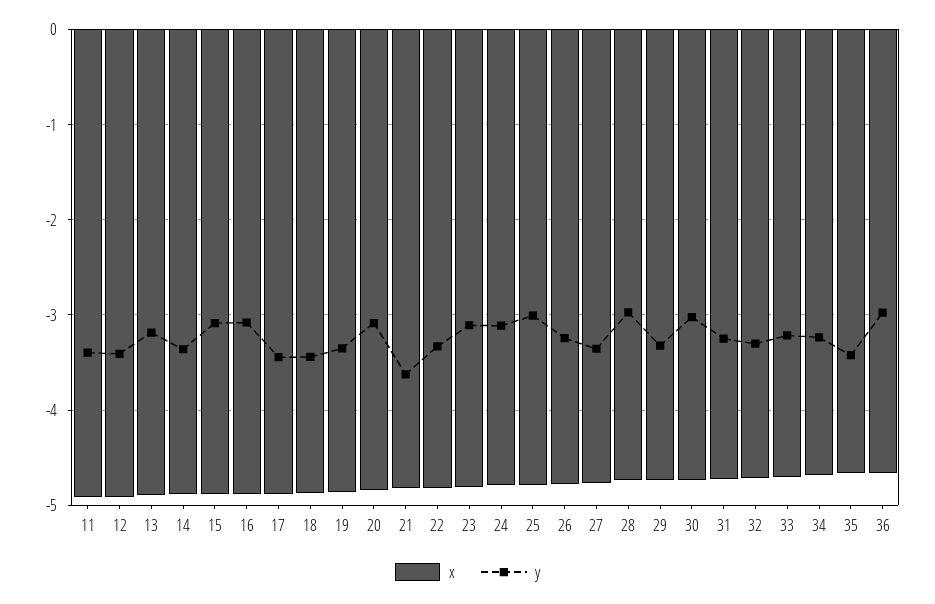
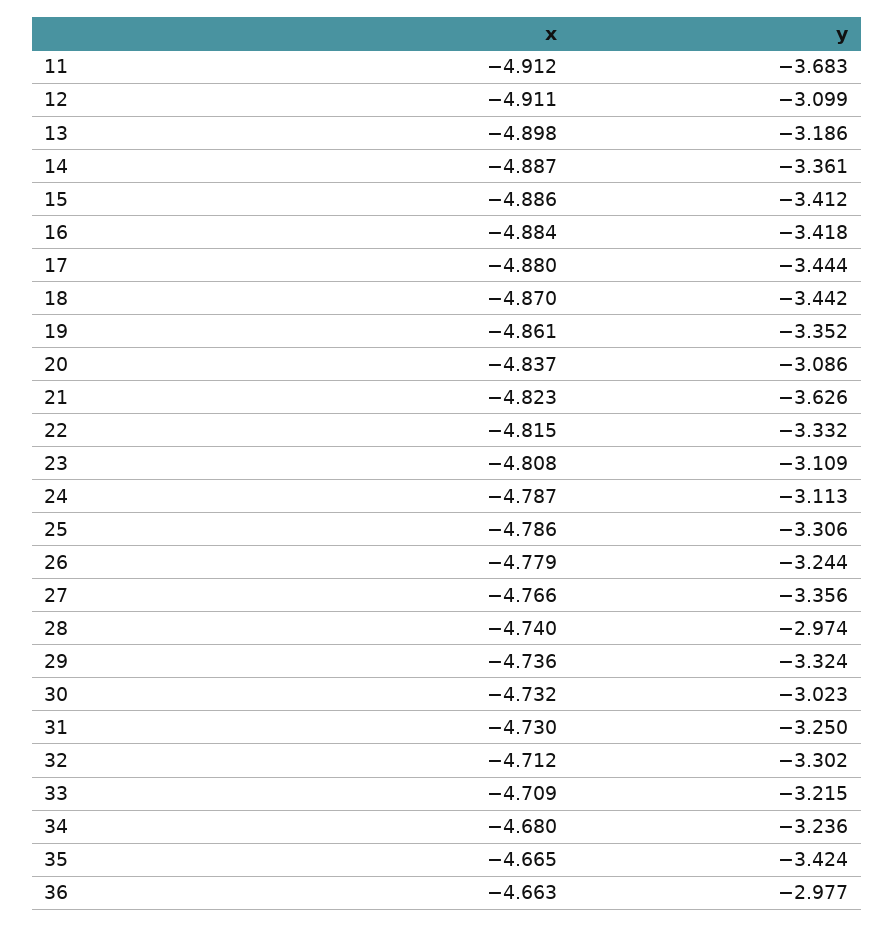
y, 11: -3.4 -> -3.683
y, 12: -3.4 -> -3.099
y, 15: -3.1 -> -3.412
y, 16: -3.1 -> -3.418
y, 25: -3 -> -3.306

